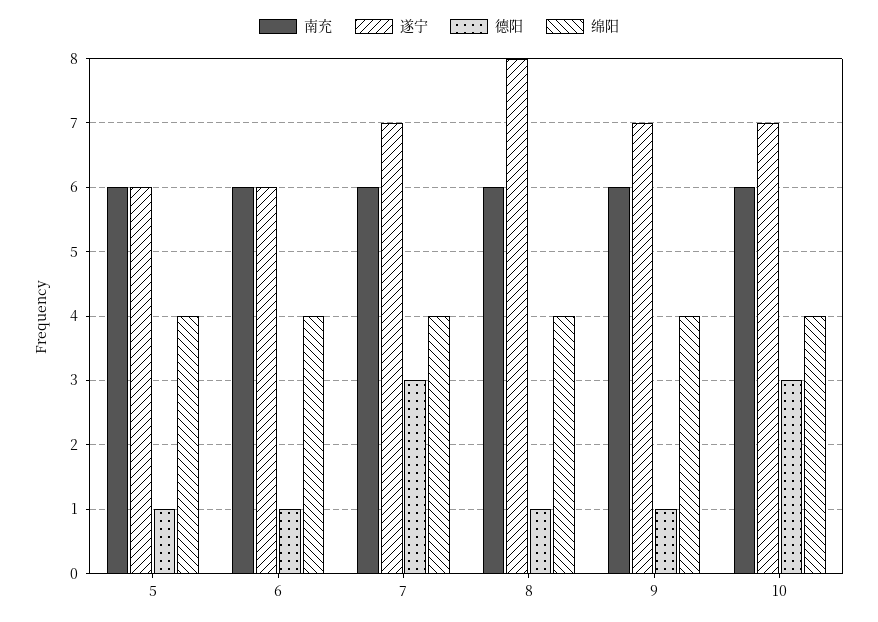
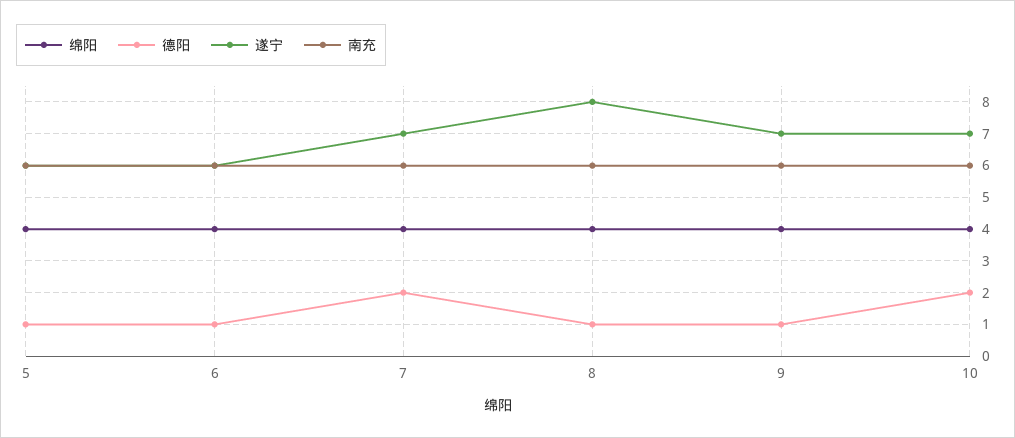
德阳, 7: 3 -> 2
德阳, 10: 3 -> 2

